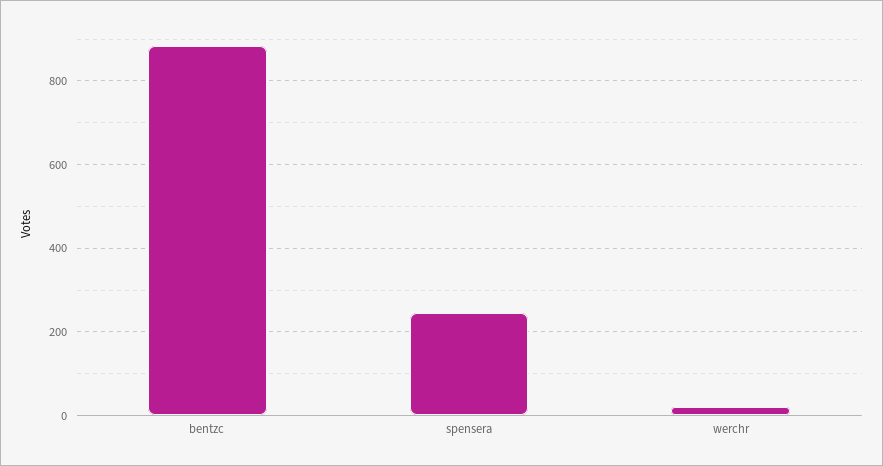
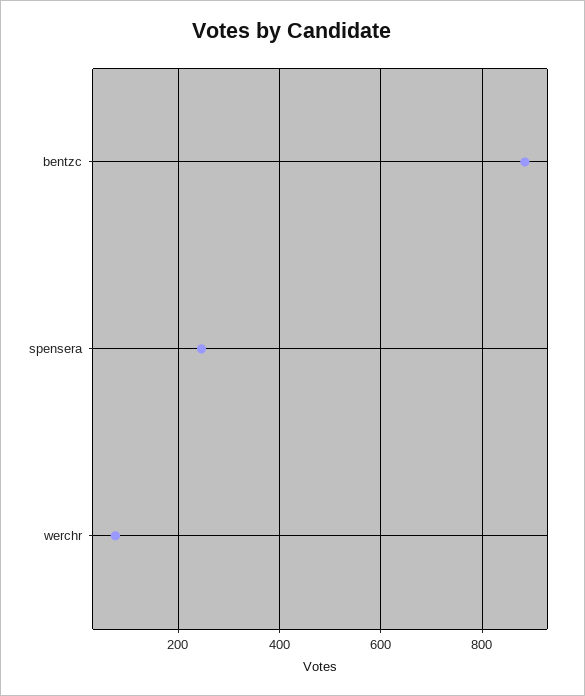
werchr: 20 -> 80

